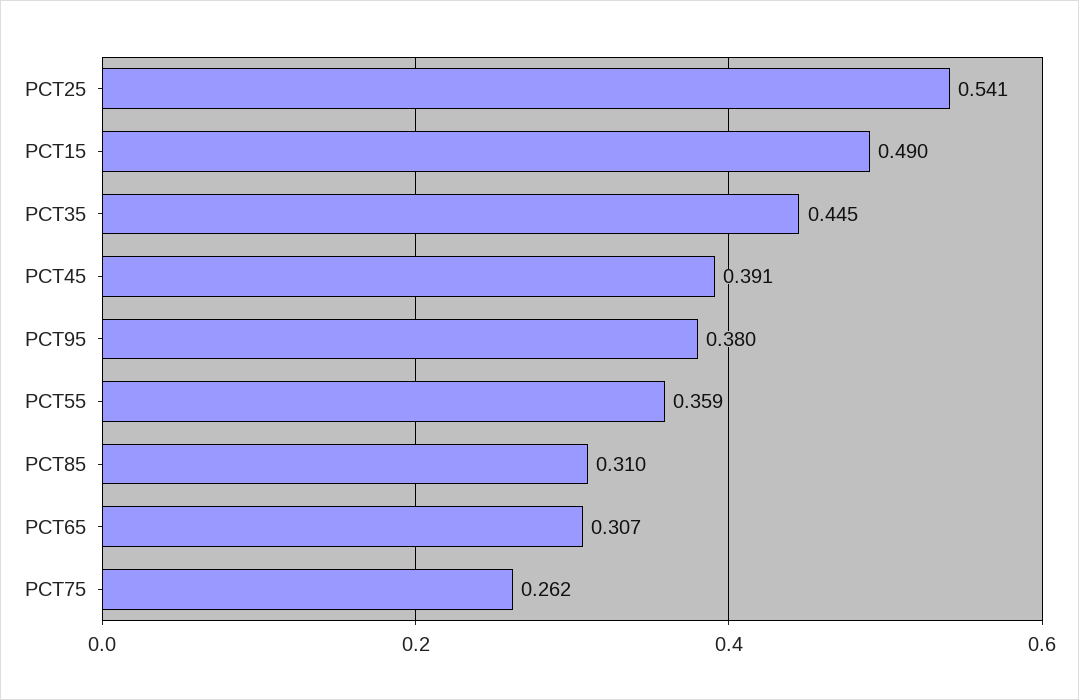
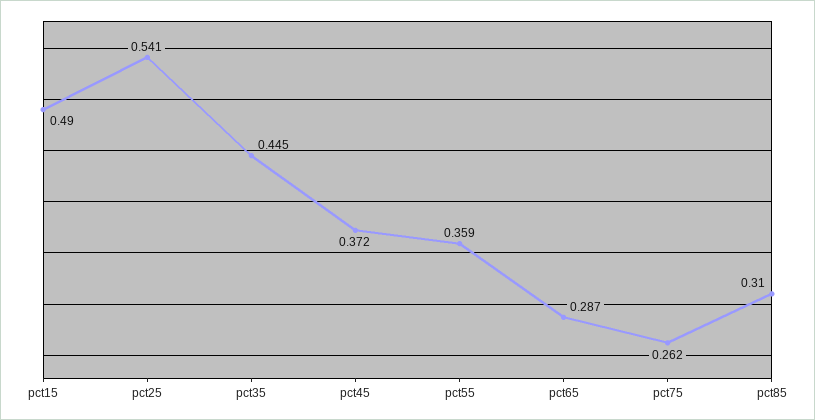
PCT45: 0.391 -> 0.372
PCT95: 0.38 -> none
PCT65: 0.307 -> 0.287

